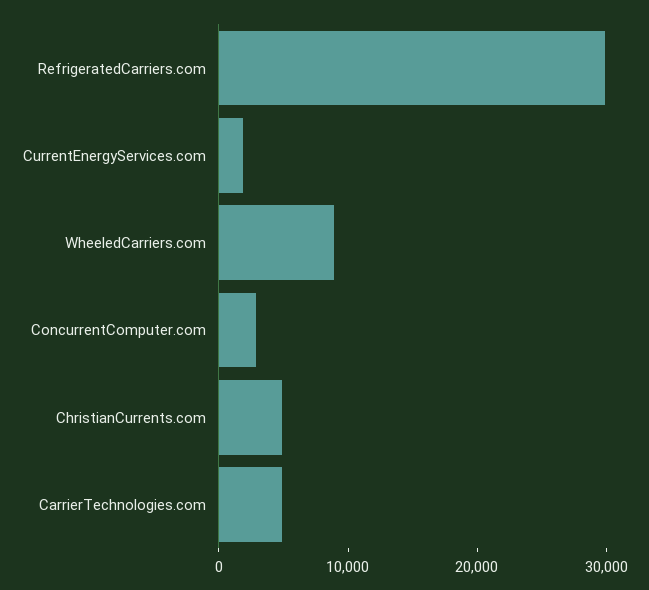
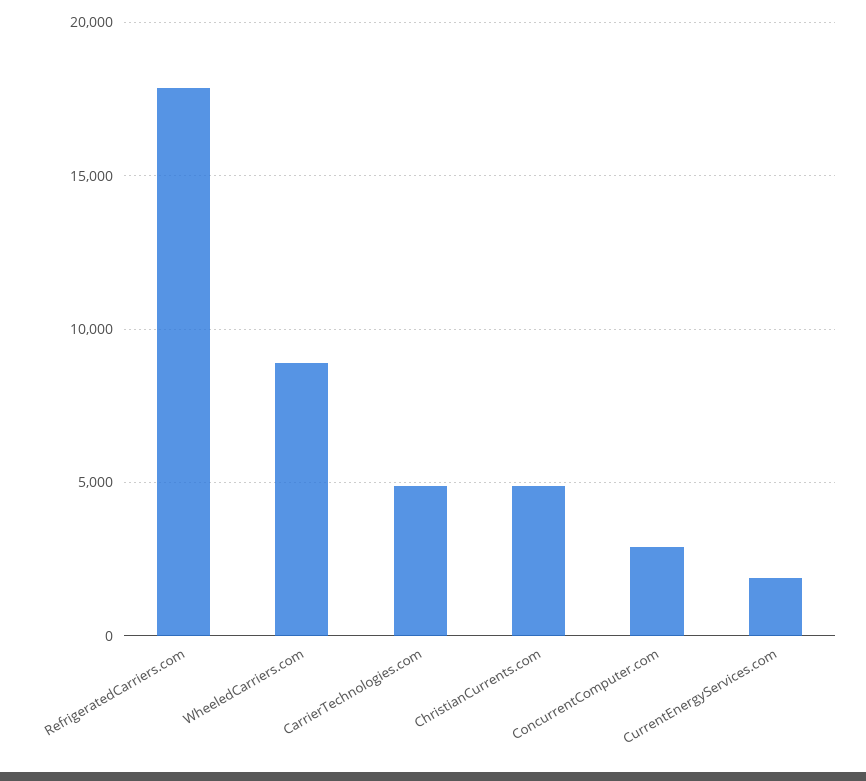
RefrigeratedCarriers.com: 30000 -> 18000

